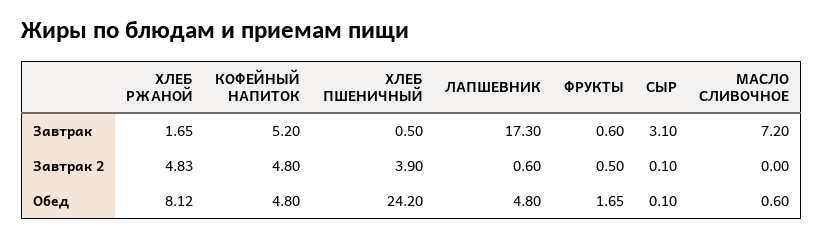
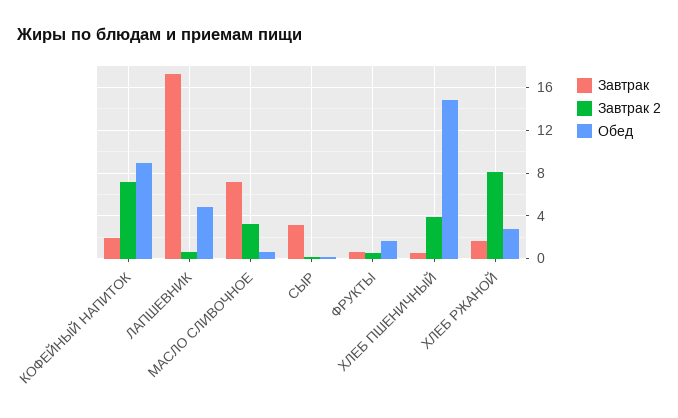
Завтрак, КОФЕЙНЫЙ НАПИТОК: 5.2 -> 2
Завтрак 2, ХЛЕБ РЖАНОЙ: 4.83 -> 8
Завтрак 2, КОФЕЙНЫЙ НАПИТОК: 4.8 -> 7
Завтрак 2, МАСЛО СЛИВОЧНОЕ: 0 -> 3
Обед, ХЛЕБ РЖАНОЙ: 8.12 -> 3
Обед, КОФЕЙНЫЙ НАПИТОК: 4.8 -> 9
Обед, ХЛЕБ ПШЕНИЧНЫЙ: 24.2 -> 15

